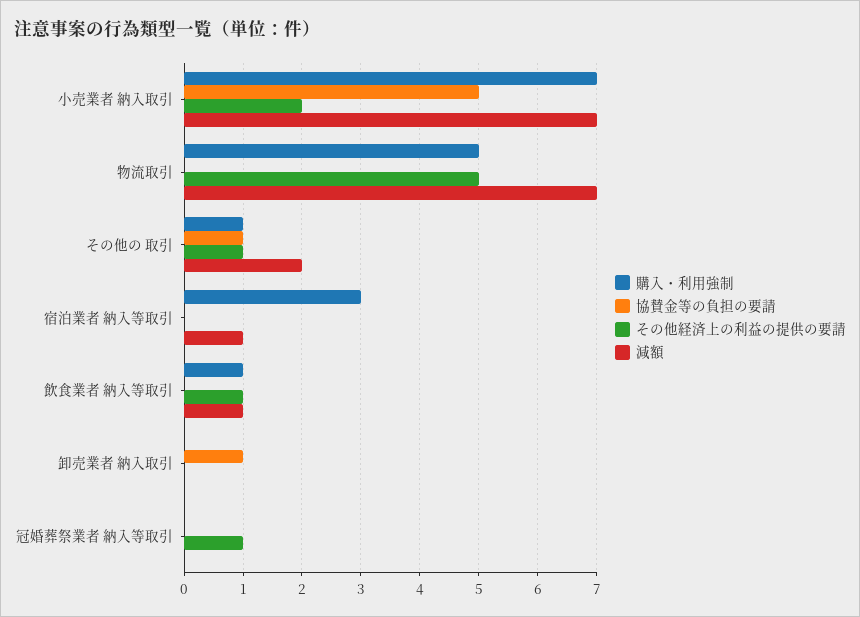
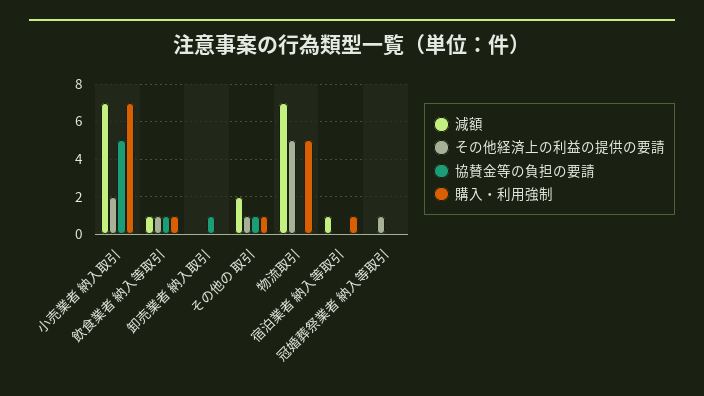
購入・利用強制, 宿泊業者 納入等取引: 3 -> 1
協賛金等の負担の要請, 飲食業者 納入等取引: 0 -> 1

